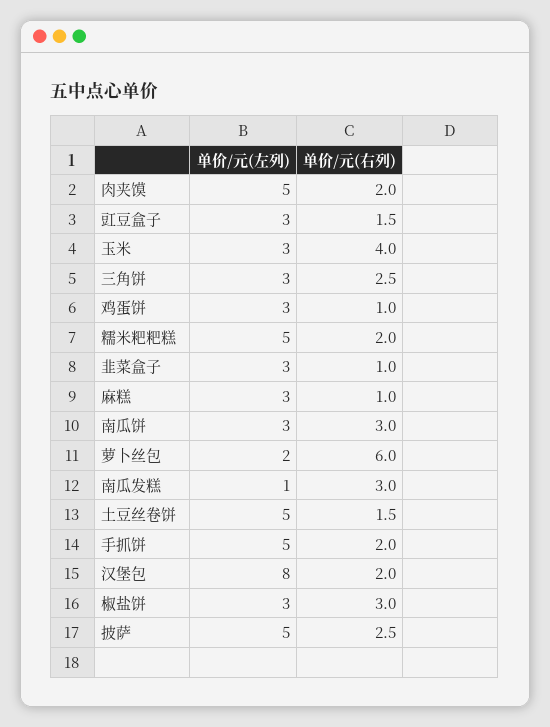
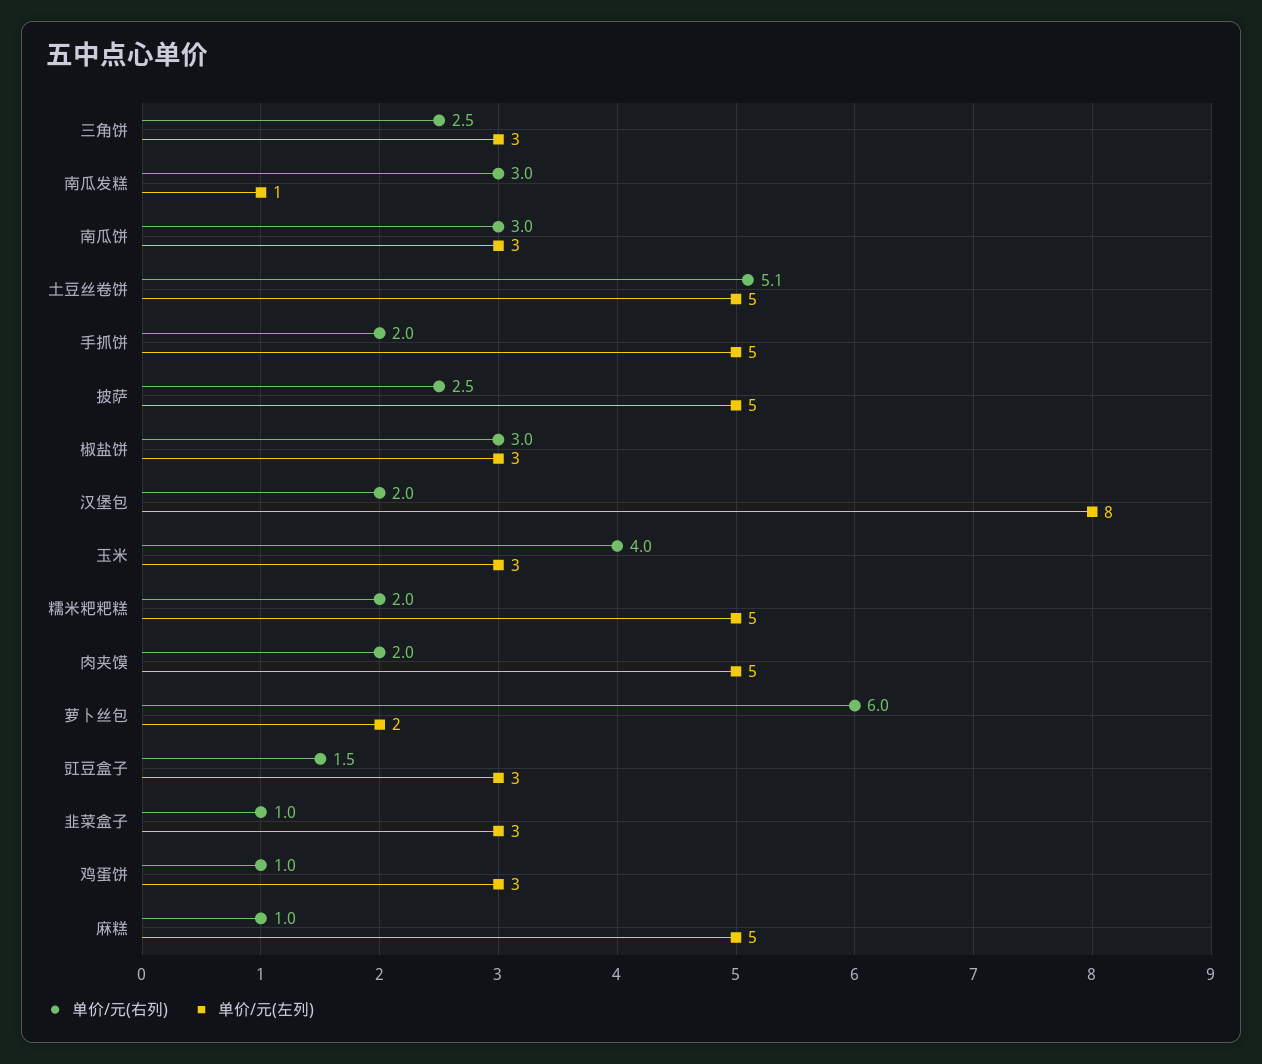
单价/元(左列), 麻糕: 3 -> 5
单价/元(右列), 土豆丝卷饼: 1.5 -> 5.1

